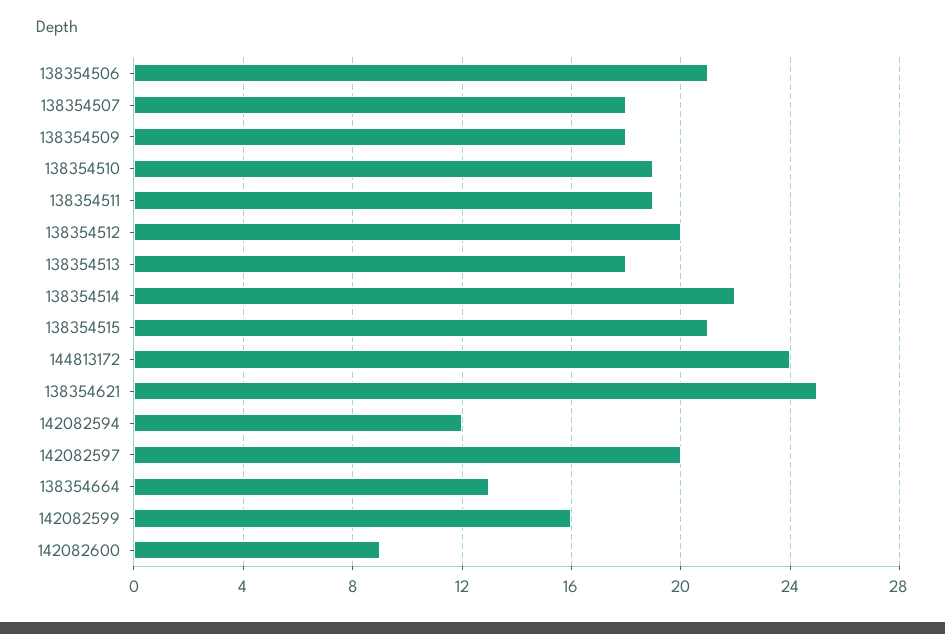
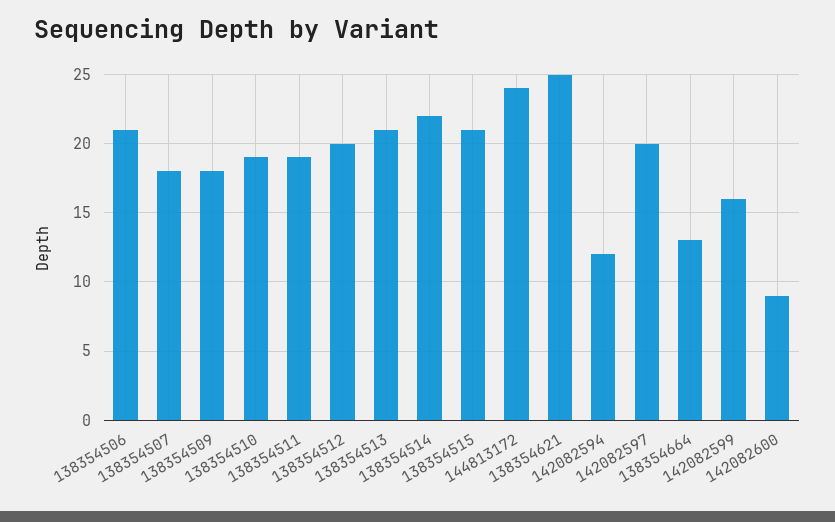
138354513: 18 -> 21

